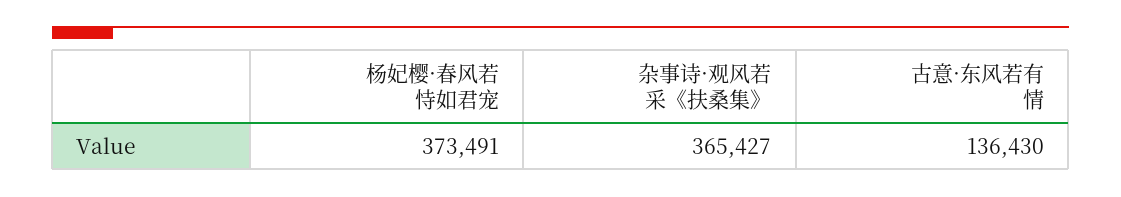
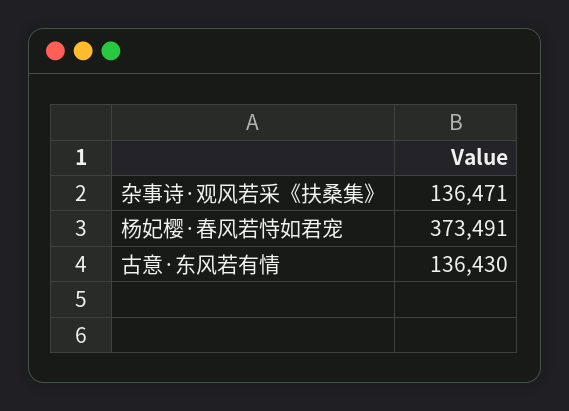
杂事诗·观风若采《扶桑集》: 365427 -> 136471

